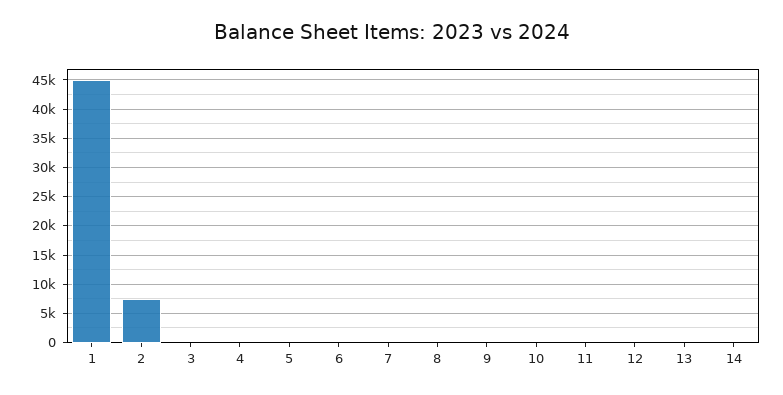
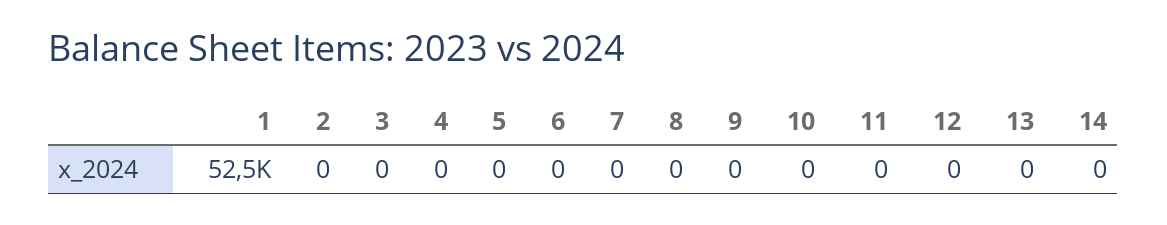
1: 45000 -> 52500
2: 7500 -> 0

